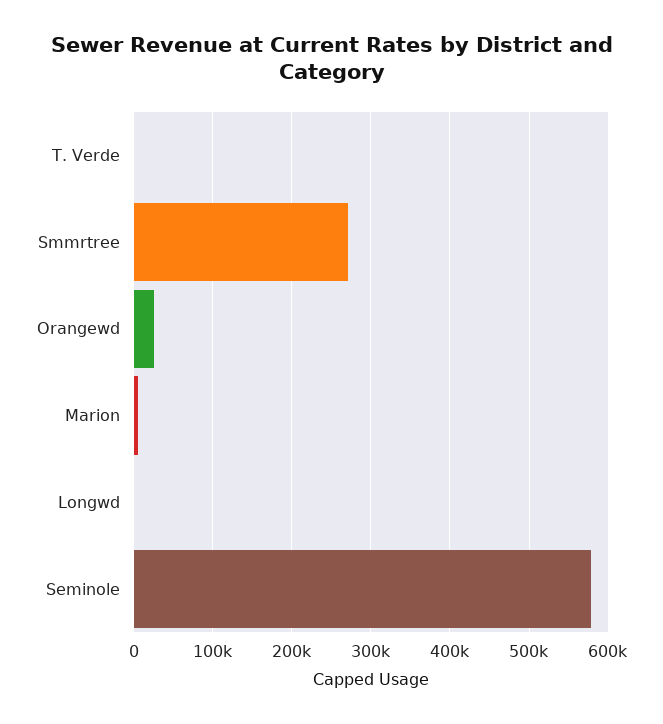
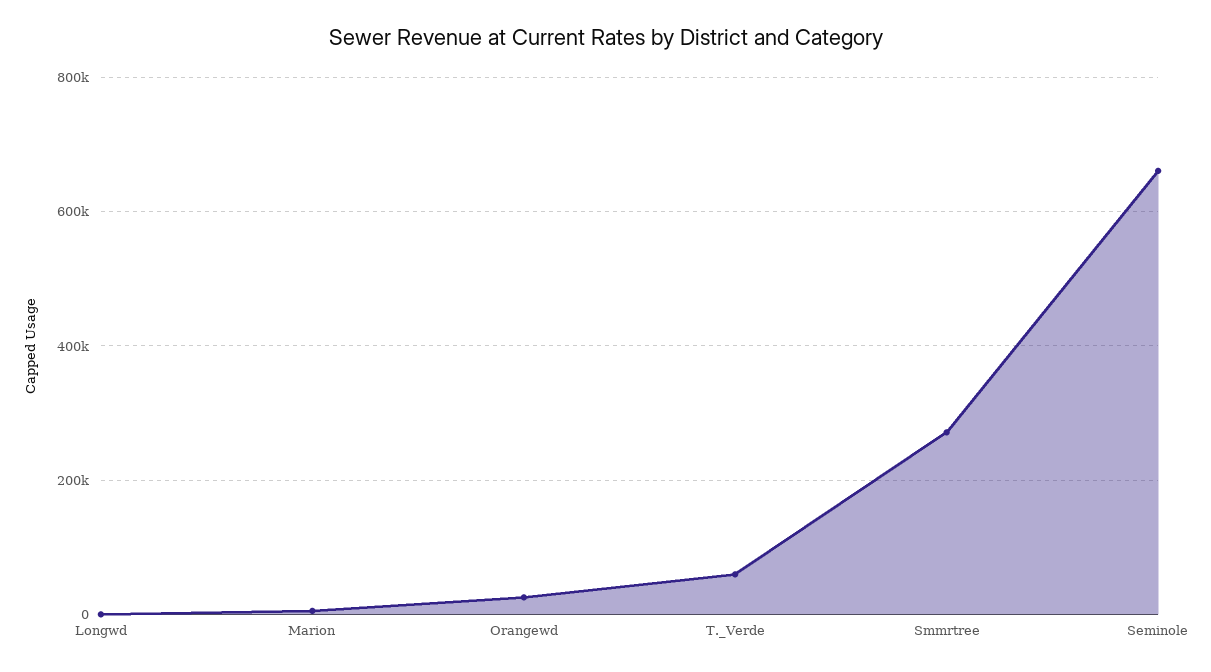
T. Verde: 0 -> 60000
Seminole: 580000 -> 660000

